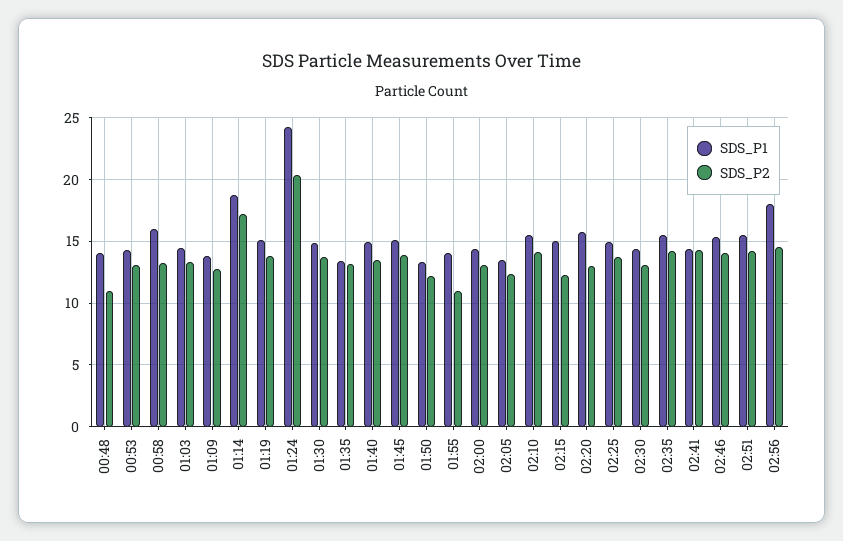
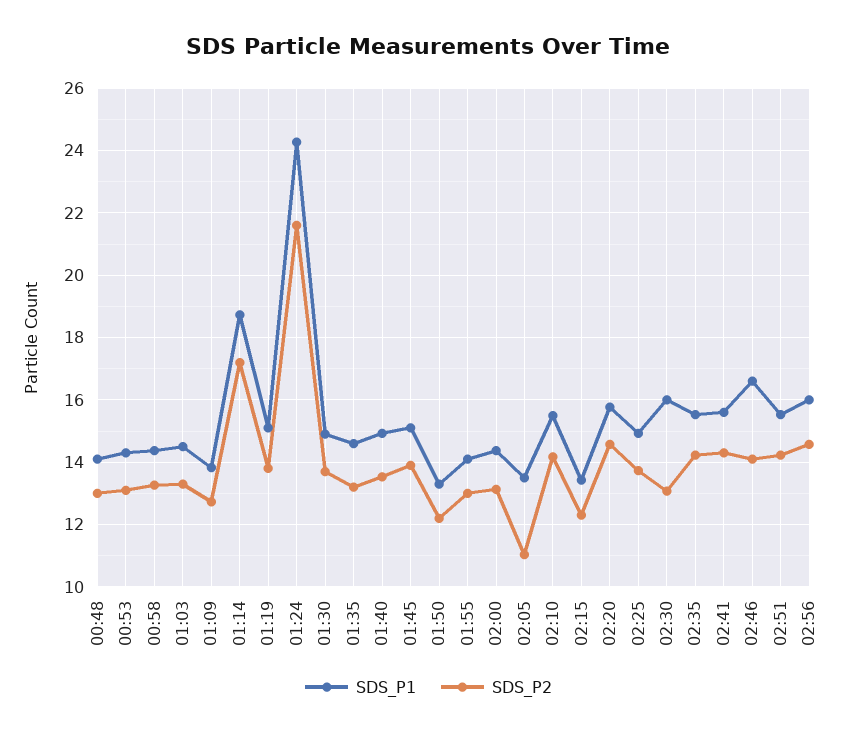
SDS_P2, 00:48: 11 -> 13
SDS_P1, 00:58: 16 -> 14.4
SDS_P2, 01:24: 20.5 -> 21.6
SDS_P1, 01:35: 13.5 -> 14.6
SDS_P2, 01:55: 11 -> 13
SDS_P2, 02:05: 12.5 -> 11
SDS_P1, 02:15: 15 -> 13.4
SDS_P2, 02:20: 13 -> 14.6
SDS_P1, 02:30: 14.5 -> 16
SDS_P1, 02:41: 14.5 -> 15.6
SDS_P1, 02:46: 15.5 -> 16.6
SDS_P1, 02:56: 18 -> 16

